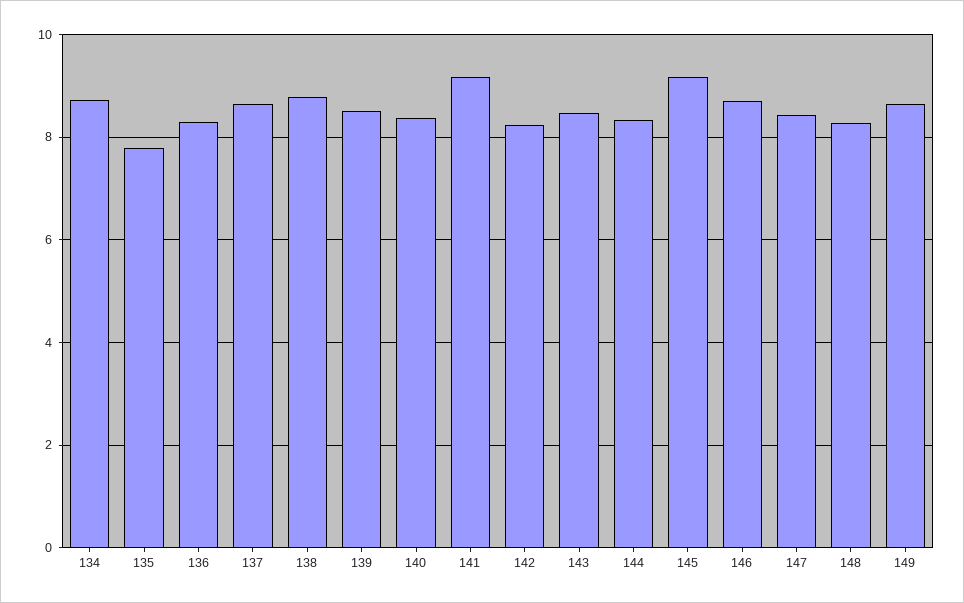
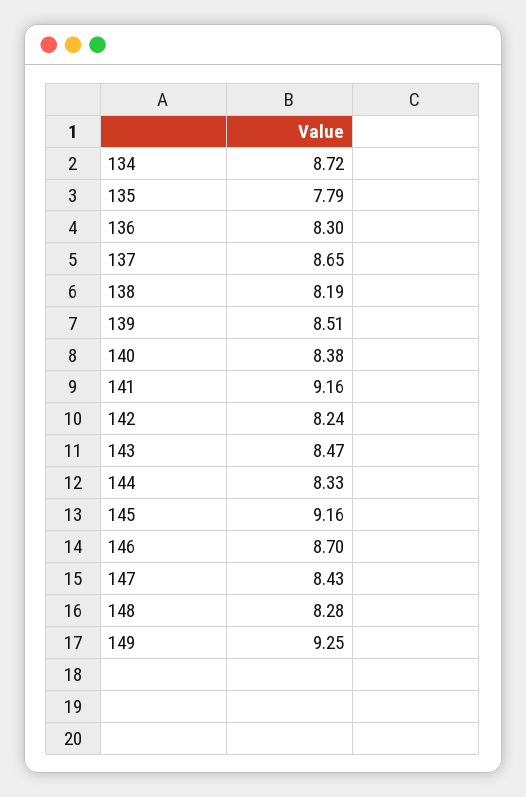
138: 8.8 -> 8.19
149: 8.6 -> 9.25

